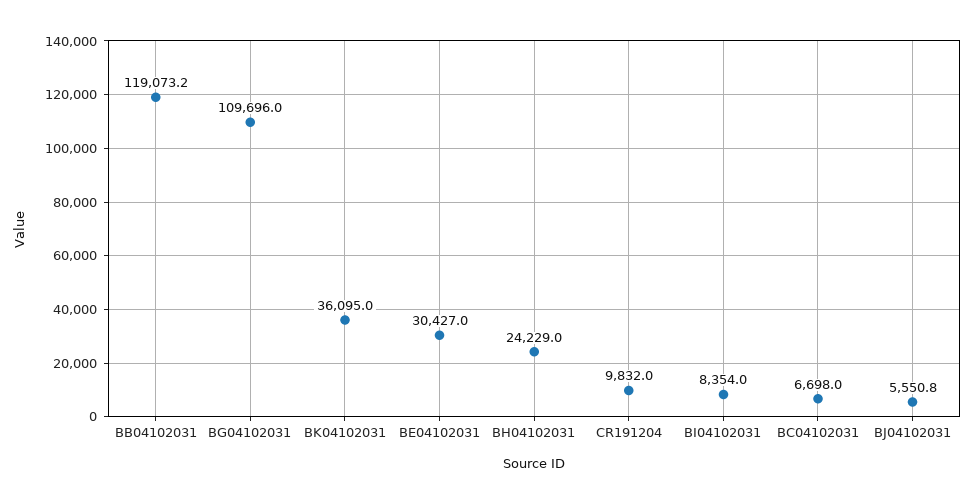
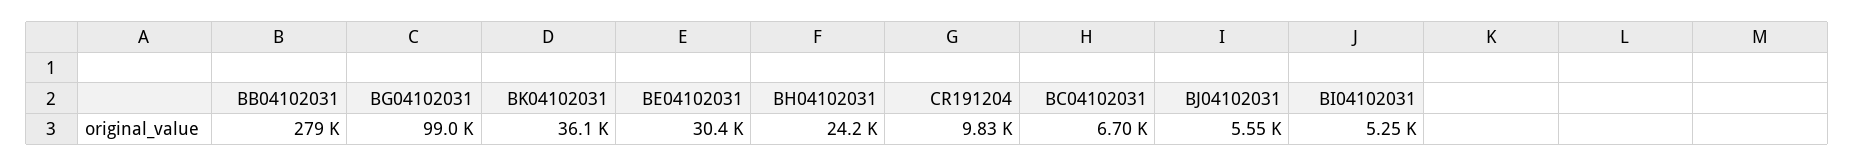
BB04102031: 119073.2 -> 279000
BG04102031: 109696 -> 99000
BI04102031: 8354 -> 5250

